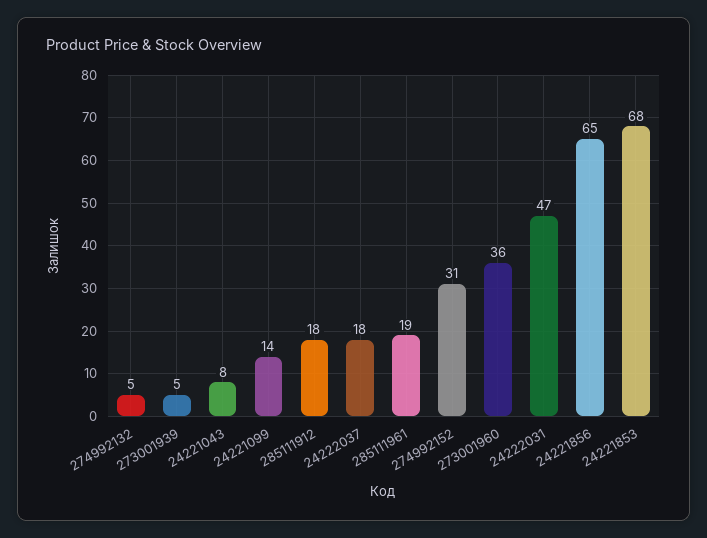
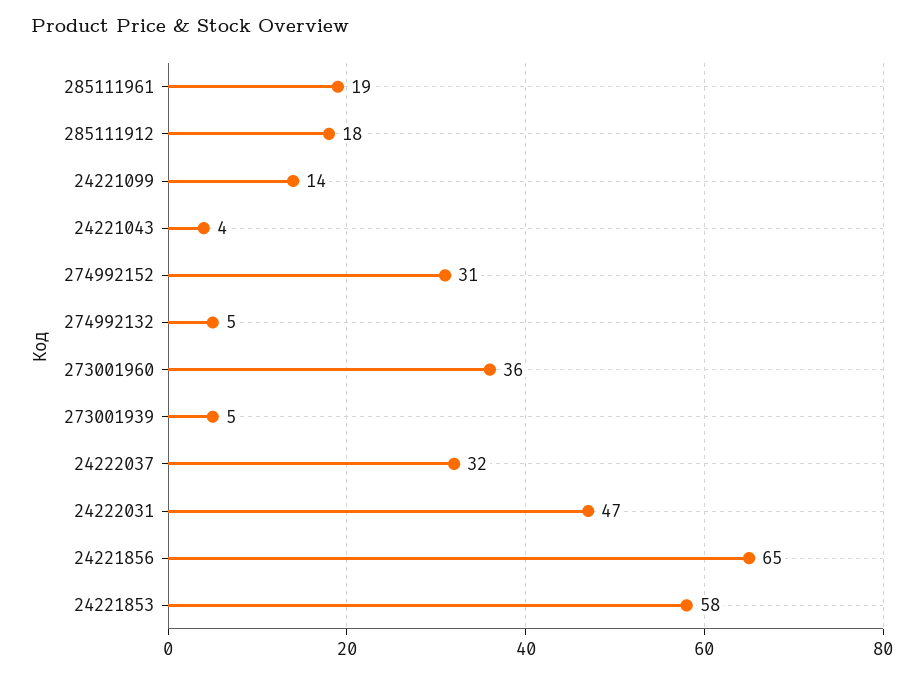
24221043: 8 -> 4
24222037: 18 -> 32
24221853: 68 -> 58

